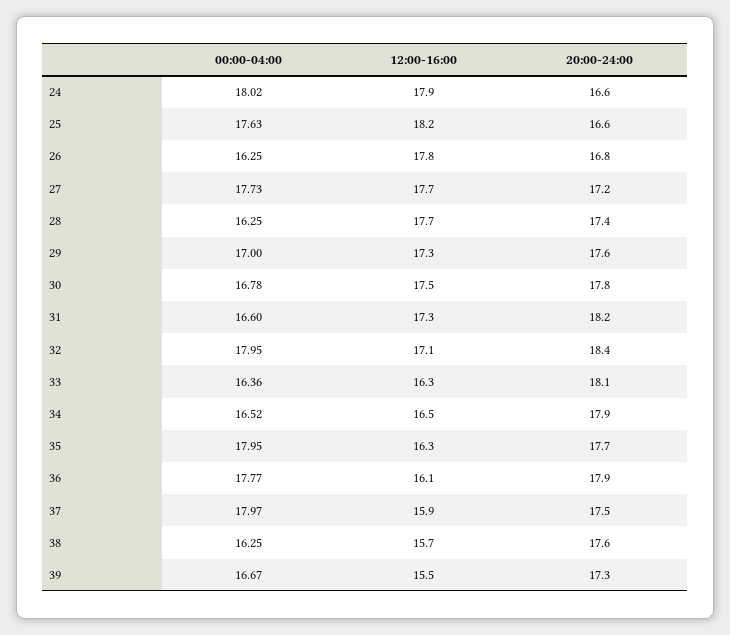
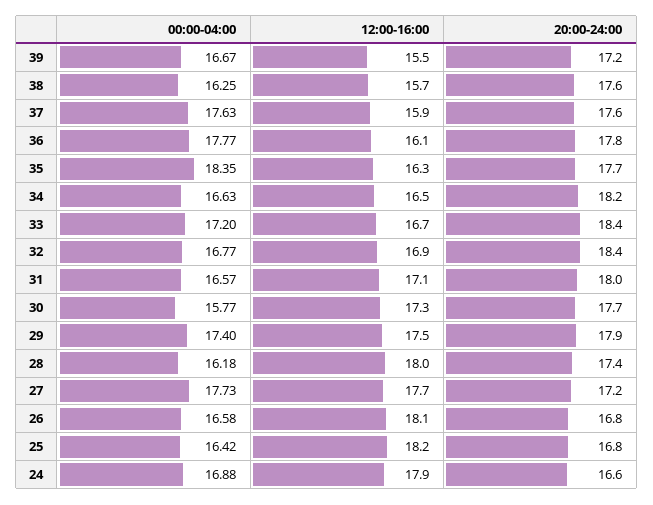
00:00-04:00, 24: 18.02 -> 16.88
00:00-04:00, 25: 17.63 -> 16.42
20:00-24:00, 25: 16.6 -> 16.8
00:00-04:00, 26: 16.25 -> 16.58
12:00-16:00, 26: 17.8 -> 18.1
00:00-04:00, 28: 16.25 -> 16.18
12:00-16:00, 28: 17.7 -> 18
00:00-04:00, 29: 17 -> 17.4
12:00-16:00, 29: 17.3 -> 17.5
20:00-24:00, 29: 17.6 -> 17.9
00:00-04:00, 30: 16.78 -> 15.77
12:00-16:00, 30: 17.5 -> 17.3
20:00-24:00, 30: 17.8 -> 17.7
00:00-04:00, 31: 16.6 -> 16.57
12:00-16:00, 31: 17.3 -> 17.1
20:00-24:00, 31: 18.2 -> 18
00:00-04:00, 32: 17.95 -> 16.77
12:00-16:00, 32: 17.1 -> 16.9
00:00-04:00, 33: 16.36 -> 17.2
12:00-16:00, 33: 16.3 -> 16.7
20:00-24:00, 33: 18.1 -> 18.4
00:00-04:00, 34: 16.52 -> 16.63
20:00-24:00, 34: 17.9 -> 18.2
00:00-04:00, 35: 17.95 -> 18.35
20:00-24:00, 36: 17.9 -> 17.8
00:00-04:00, 37: 17.97 -> 17.63
20:00-24:00, 37: 17.5 -> 17.6
20:00-24:00, 39: 17.3 -> 17.2

